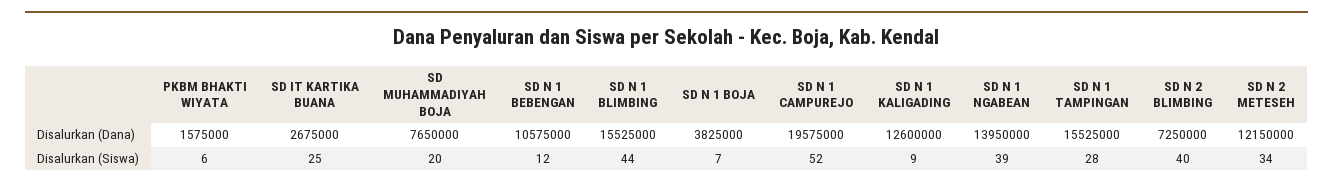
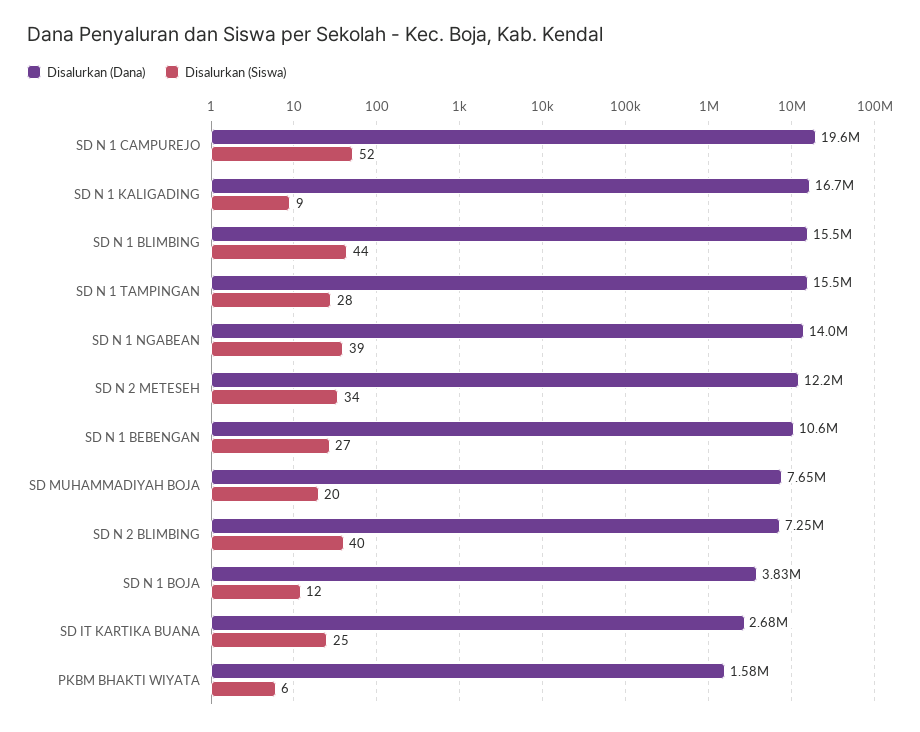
Disalurkan (Dana), SD N 1 KALIGADING: 12600000 -> 16700000
Disalurkan (Siswa), SD N 1 BEBENGAN: 12 -> 27
Disalurkan (Siswa), SD N 1 BOJA: 7 -> 12

